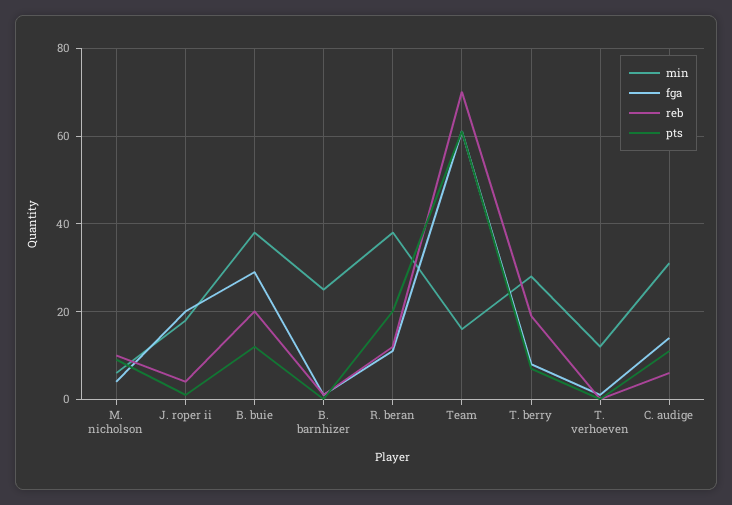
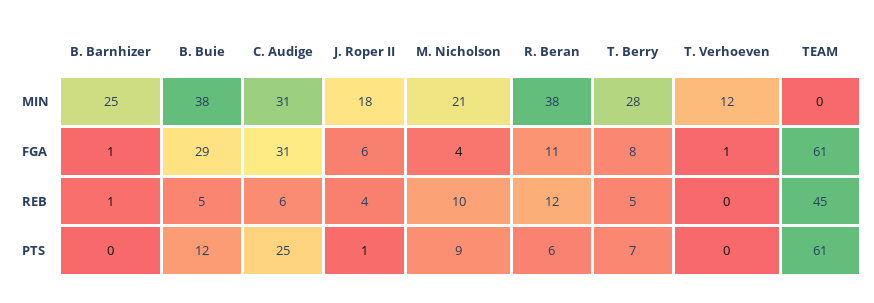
min, M. nicholson: 5 -> 21
fga, J. roper ii: 20 -> 6
reb, B. buie: 20 -> 5
pts, R. beran: 20 -> 6
min, Team: 15 -> 0
reb, Team: 70 -> 45
reb, T. berry: 20 -> 5
fga, C. audige: 15 -> 31
pts, C. audige: 10 -> 25

